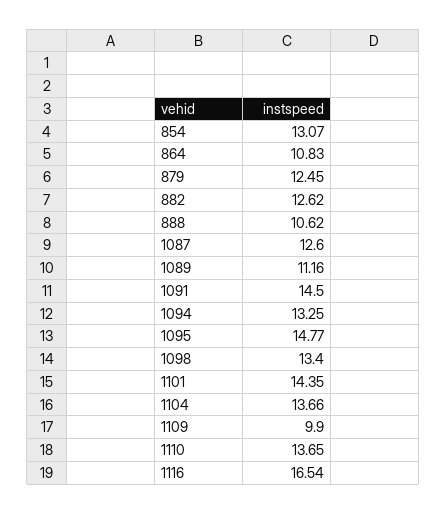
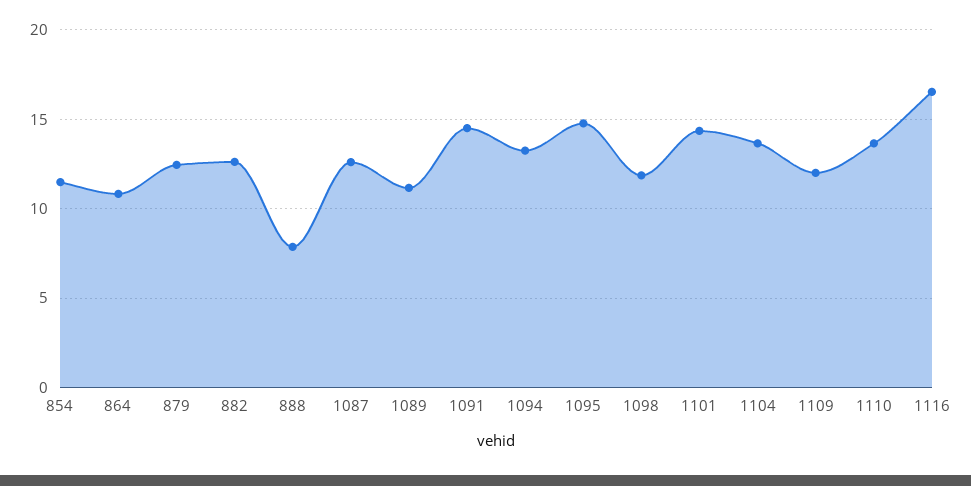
854: 13.07 -> 11.5
888: 10.62 -> 8
1098: 13.4 -> 12
1109: 9.9 -> 12

